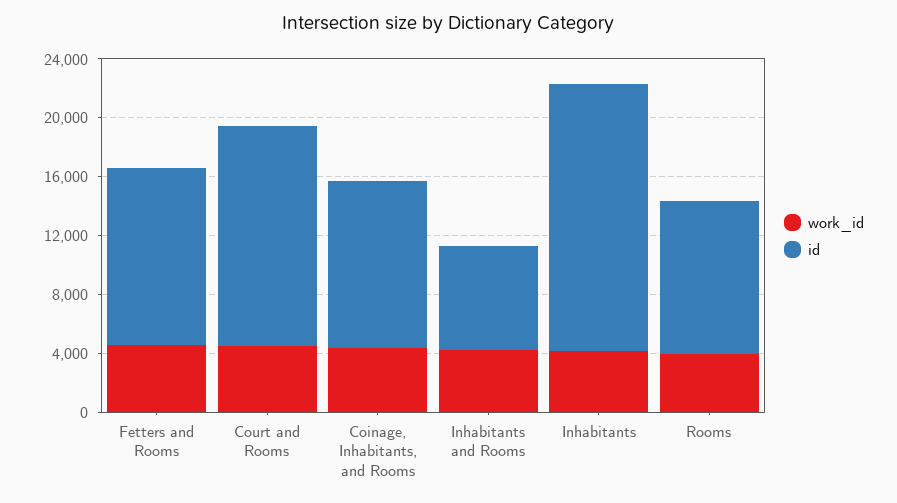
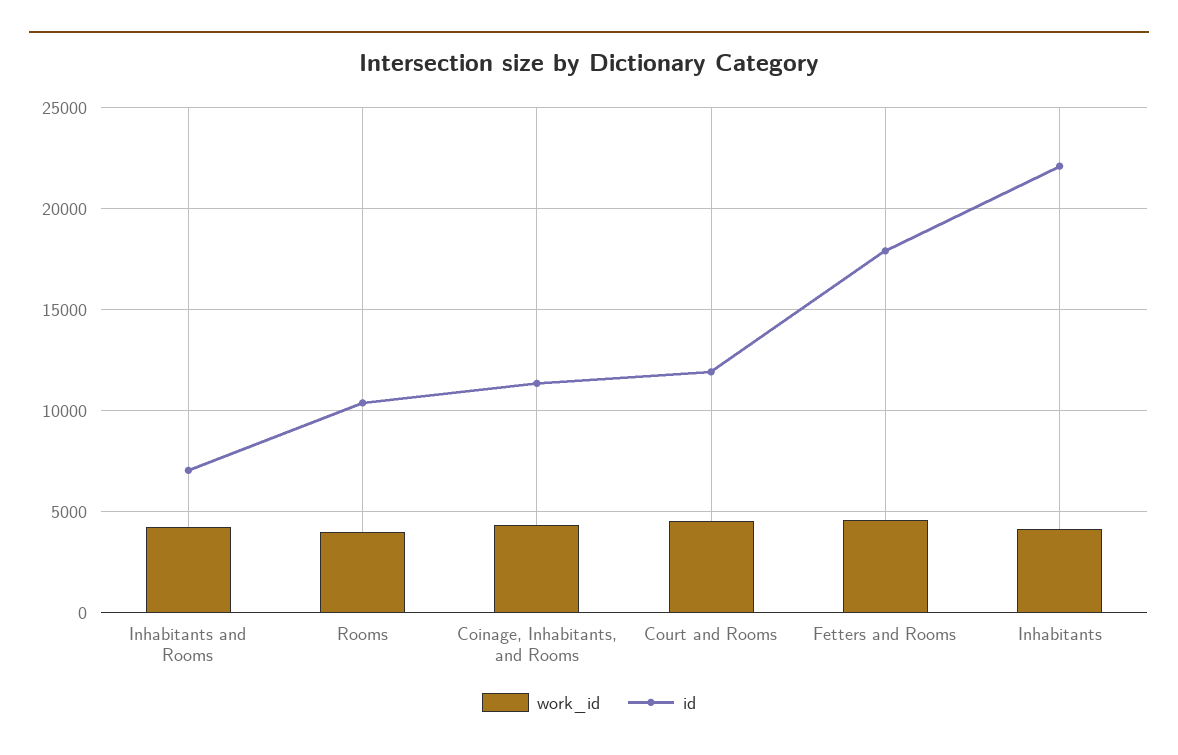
id, Fetters and Rooms: 12000 -> 18000
id, Court and Rooms: 15000 -> 12000
id, Inhabitants: 18000 -> 22000

